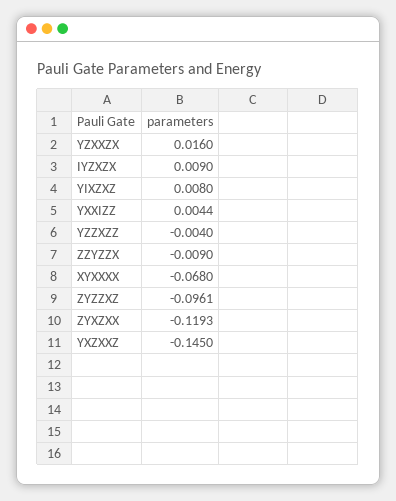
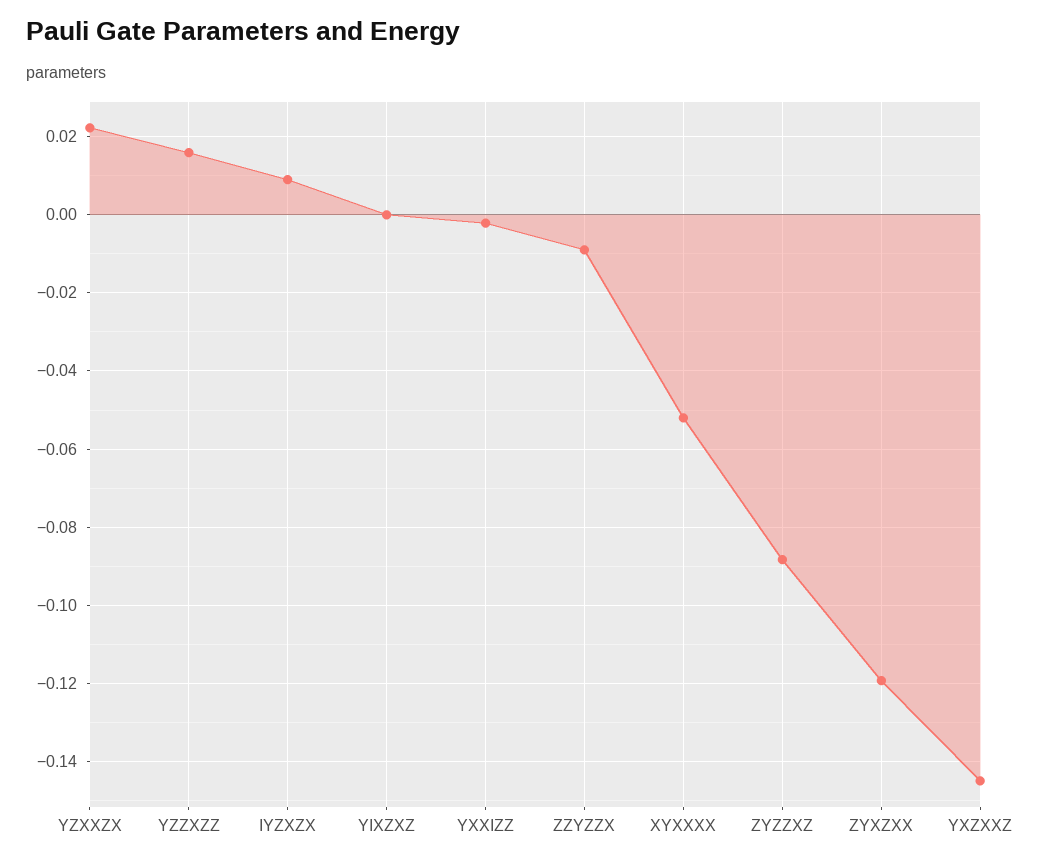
YZXXZX: 0.016 -> 0.022
YIXZXZ: 0.008 -> 0
YXXIZZ: 0.0044 -> -0.002
YZZXZZ: -0.004 -> 0.016
XYXXXX: -0.068 -> -0.052
ZYZZXZ: -0.0961 -> -0.088

